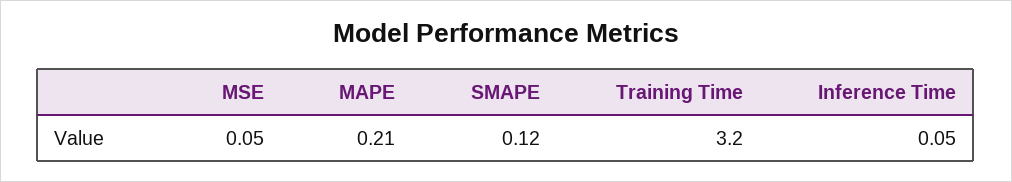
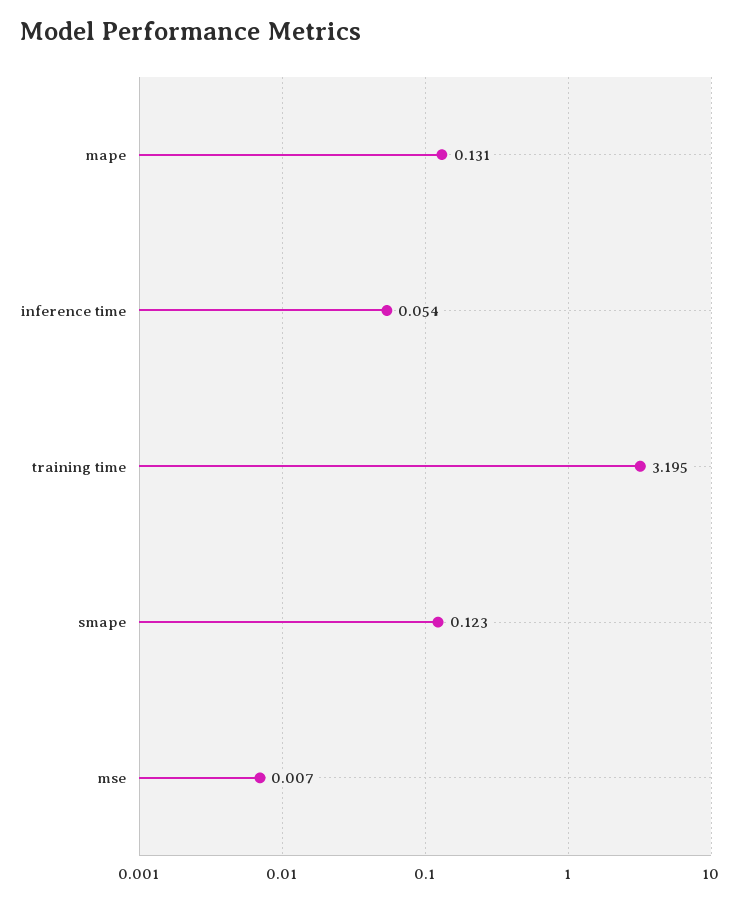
MSE: 0.05 -> 0.007
MAPE: 0.21 -> 0.131

